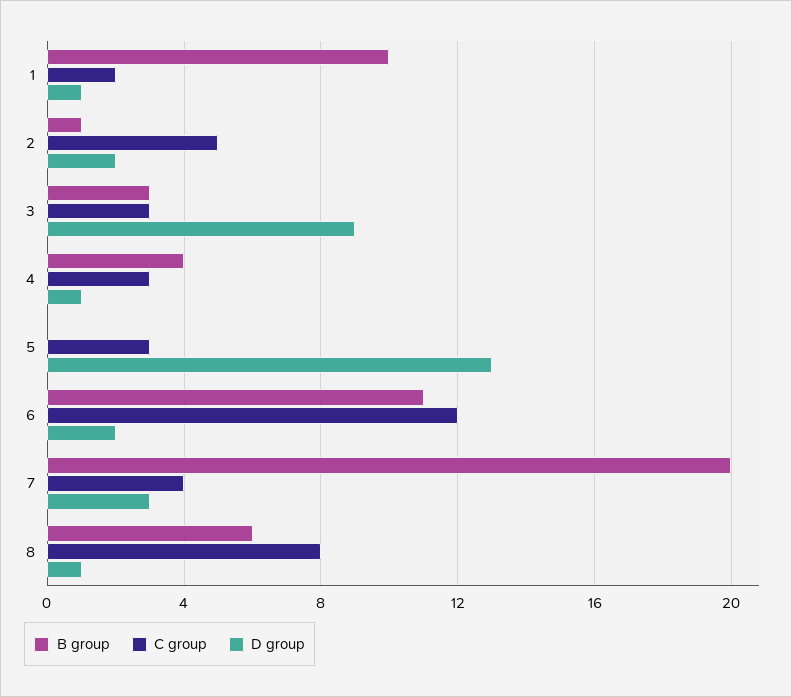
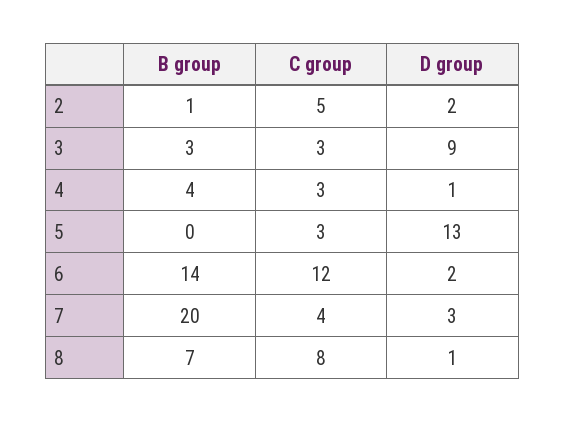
B group, 1: 10 -> none
C group, 1: 2 -> none
D group, 1: 1 -> none
B group, 6: 11 -> 14
B group, 8: 6 -> 7

